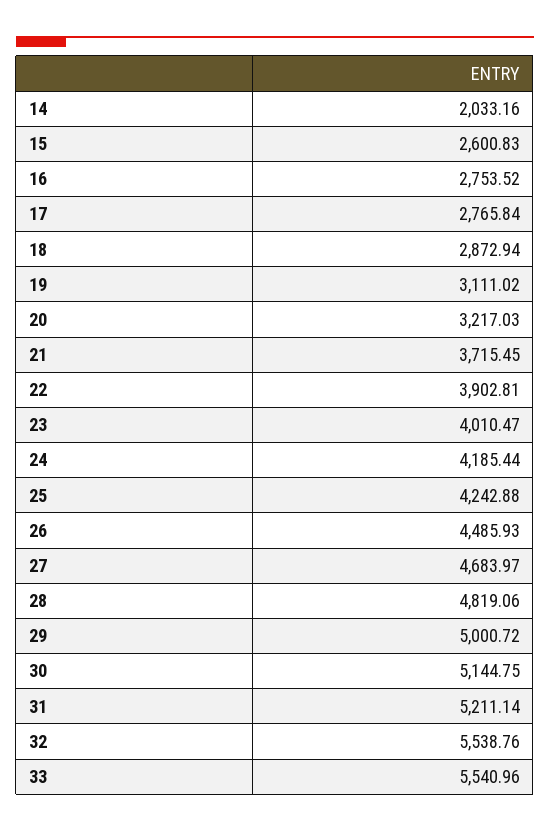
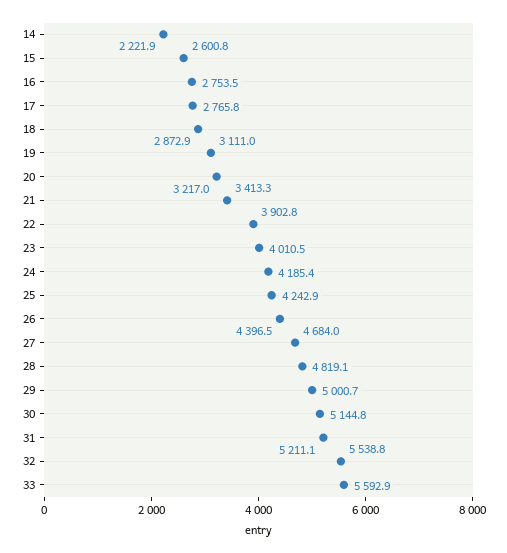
14: 2033.16 -> 2221.9
21: 3715.45 -> 3413.3
26: 4485.93 -> 4396.5
33: 5540.96 -> 5592.9

